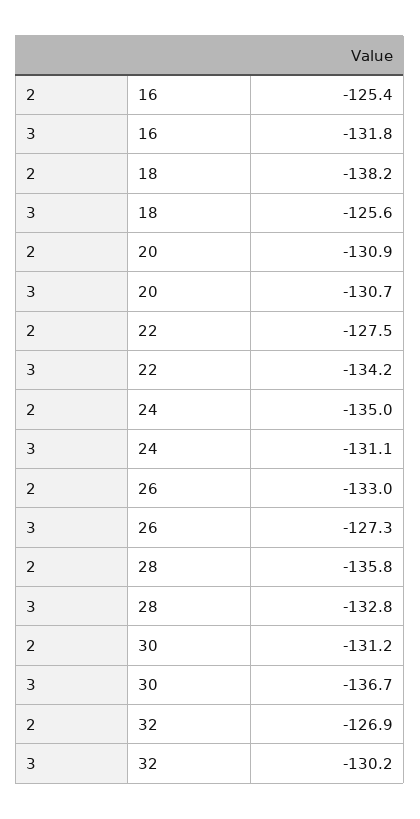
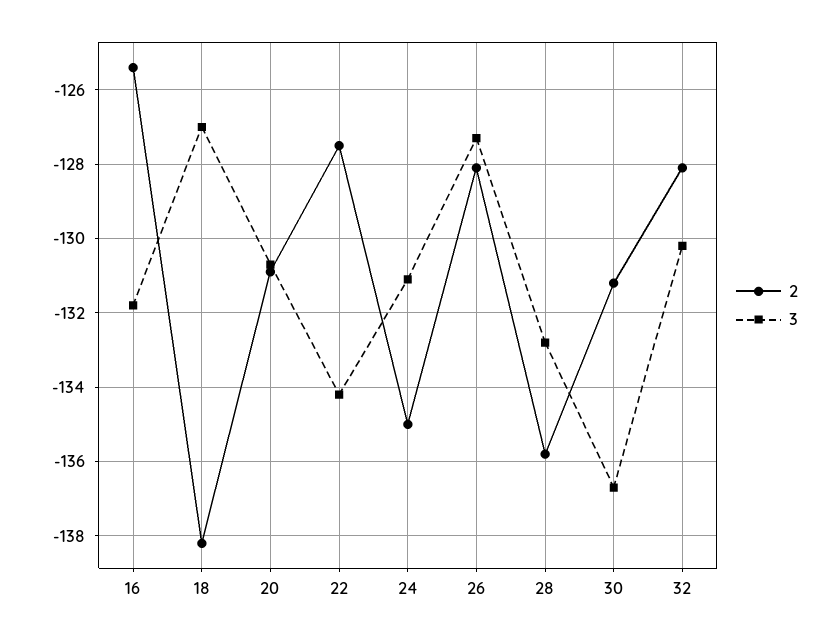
3, 18: -125.6 -> -127
2, 26: -133 -> -128
2, 32: -126.9 -> -128

